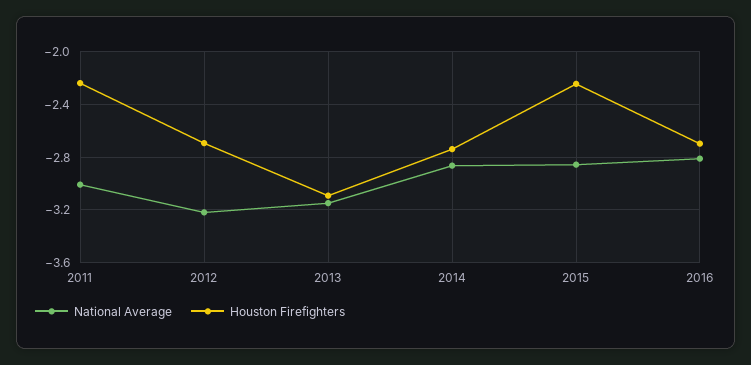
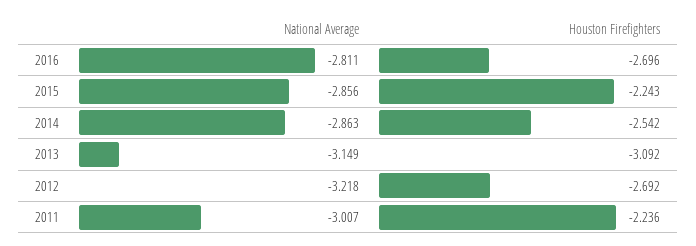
Houston Firefighters, 2014: -2.75 -> -2.542

